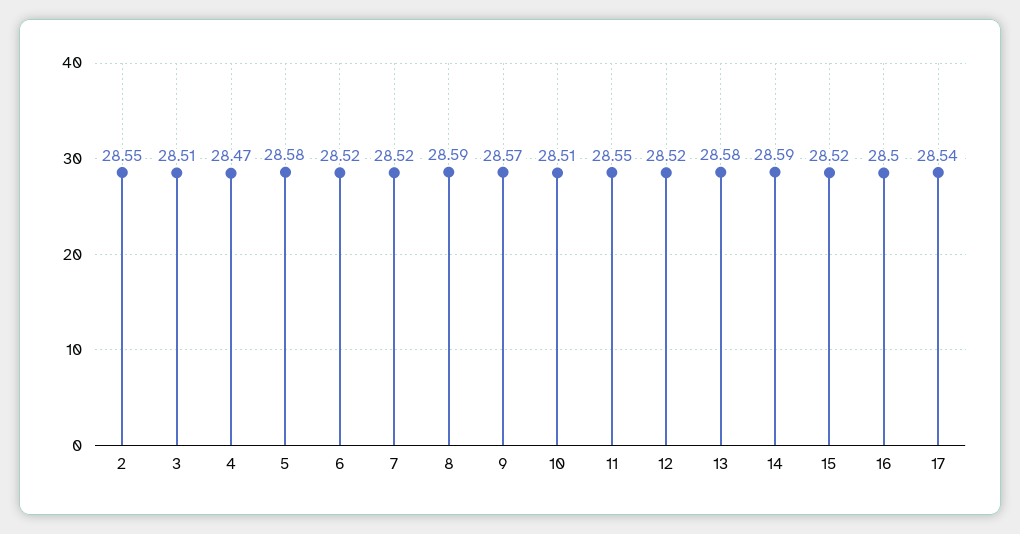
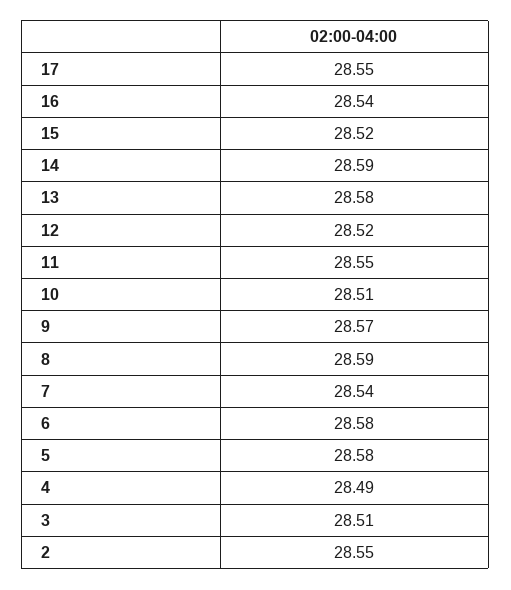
4: 28.47 -> 28.49
6: 28.52 -> 28.58
7: 28.52 -> 28.54
16: 28.5 -> 28.54
17: 28.54 -> 28.55

